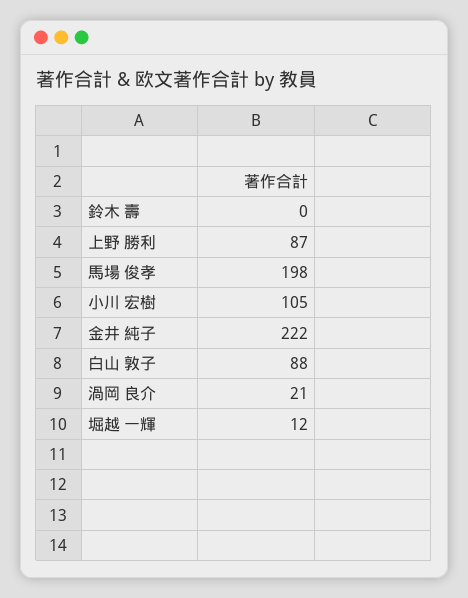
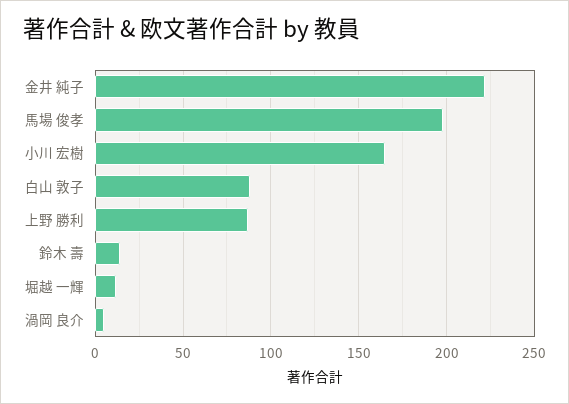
鈴木 壽: 0 -> 15
小川 宏樹: 105 -> 165
渦岡 良介: 21 -> 5

